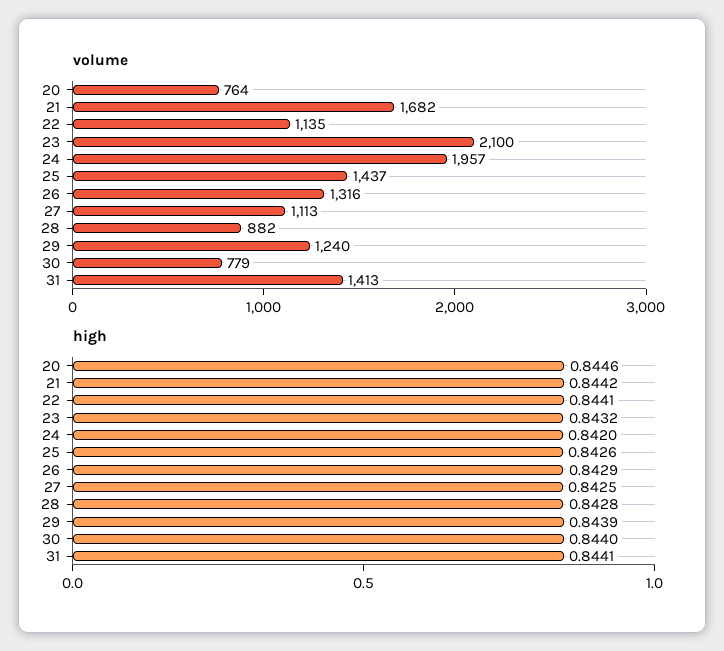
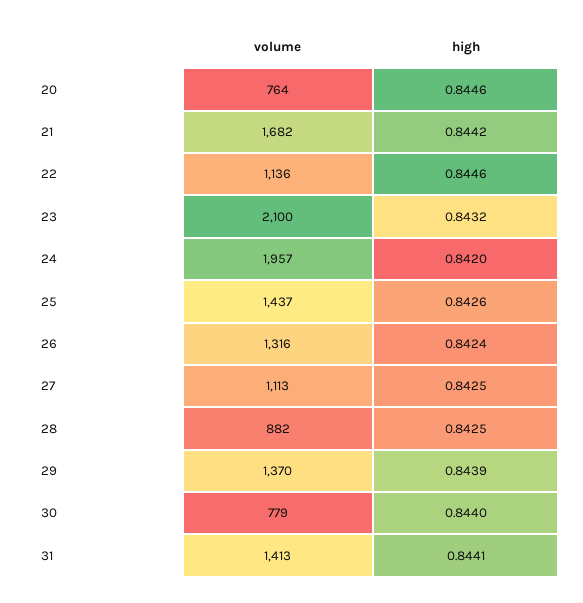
volume, 22: 1135 -> 1136
volume, 29: 1240 -> 1370
high, 22: 0.8441 -> 0.8446
high, 26: 0.8429 -> 0.8424
high, 28: 0.8428 -> 0.8425

